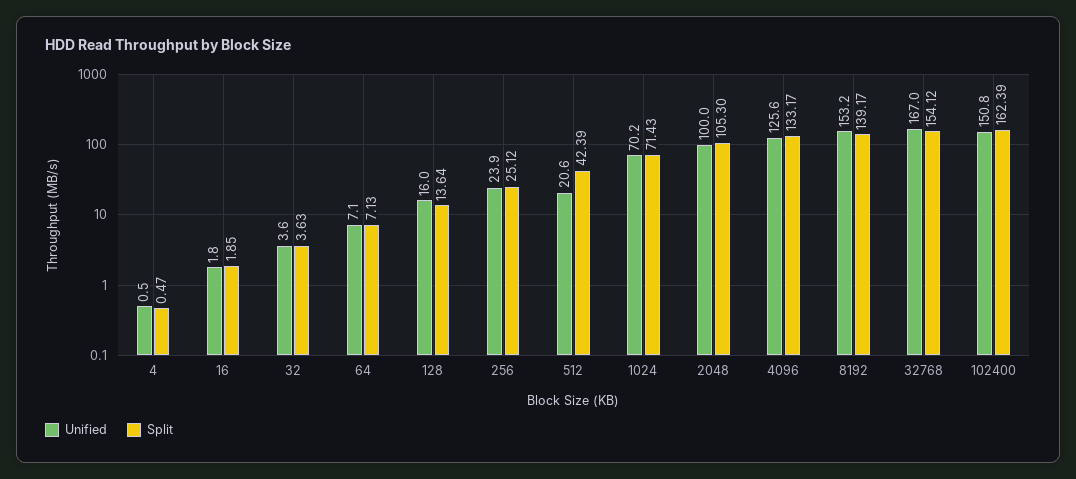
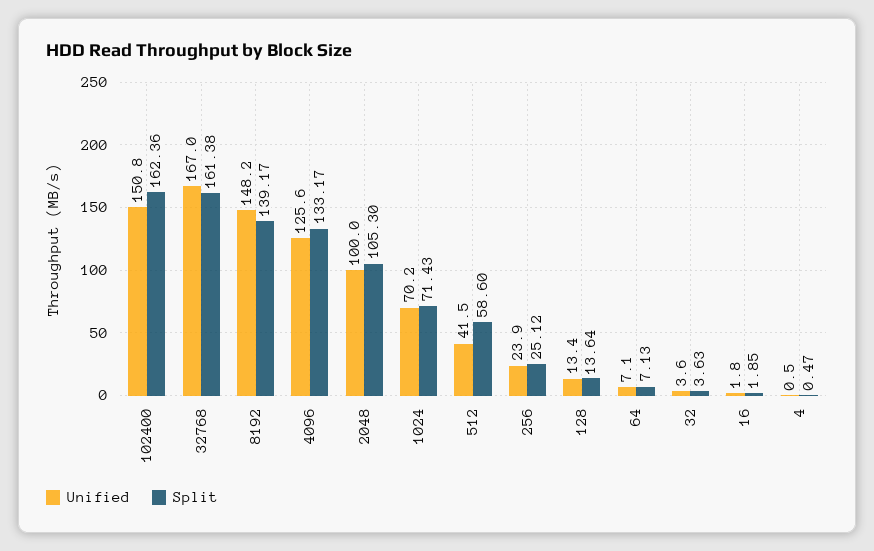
Unified, 128: 16 -> 13.4
Unified, 512: 20.6 -> 41.5
Split, 512: 42.39 -> 58.6
Unified, 8192: 153.2 -> 148.2
Split, 32768: 154.12 -> 161.38
Split, 102400: 162.39 -> 162.36

